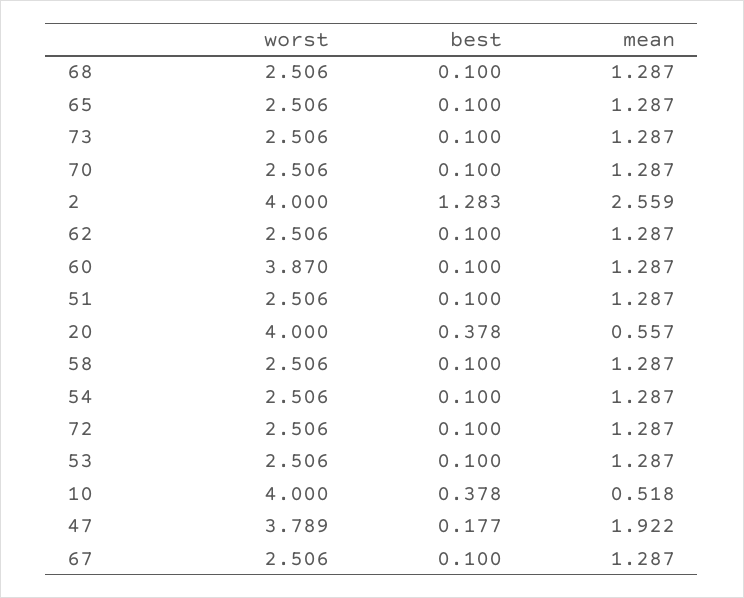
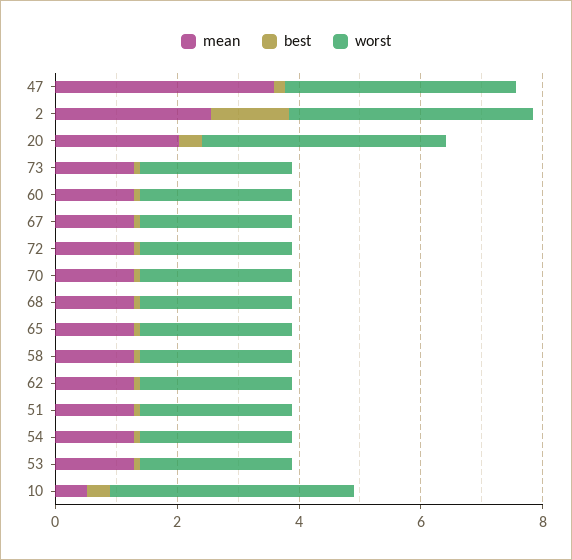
worst, 60: 3.87 -> 2.5
mean, 20: 0.557 -> 2
mean, 47: 1.922 -> 3.5

